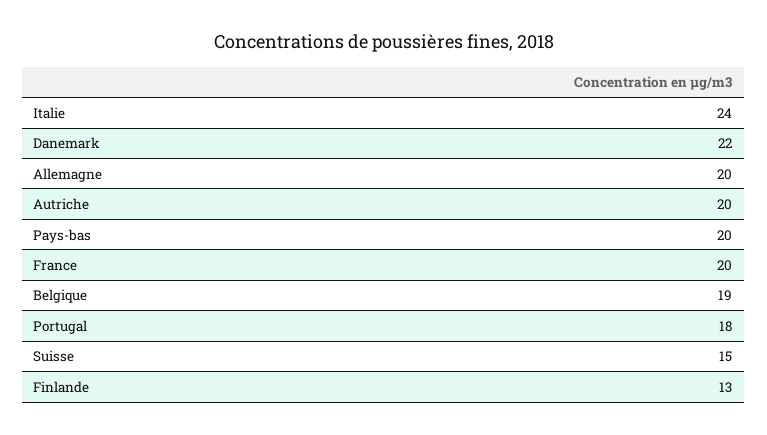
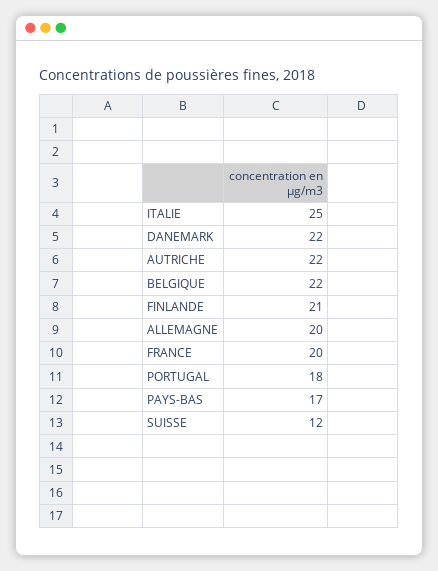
Italie: 24 -> 25
Autriche: 20 -> 22
Pays-bas: 20 -> 17
Belgique: 19 -> 22
Suisse: 15 -> 12
Finlande: 13 -> 21

